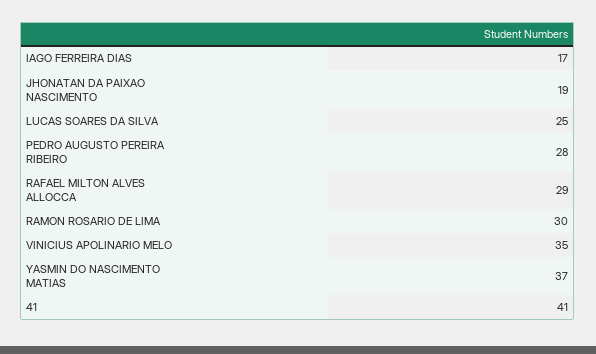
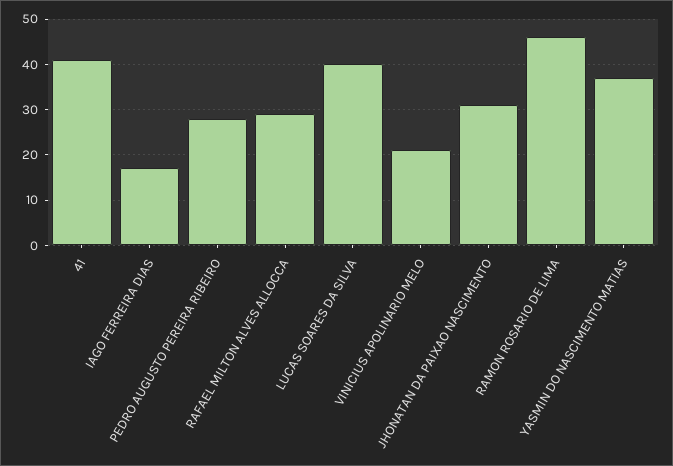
JHONATAN DA PAIXAO NASCIMENTO: 19 -> 30
LUCAS SOARES DA SILVA: 25 -> 40
RAMON ROSARIO DE LIMA: 30 -> 45
VINICIUS APOLINARIO MELO: 35 -> 20

